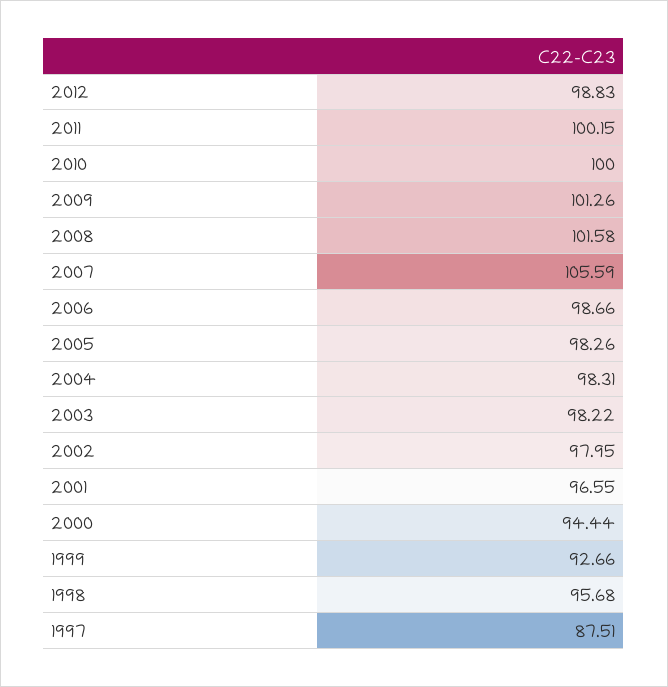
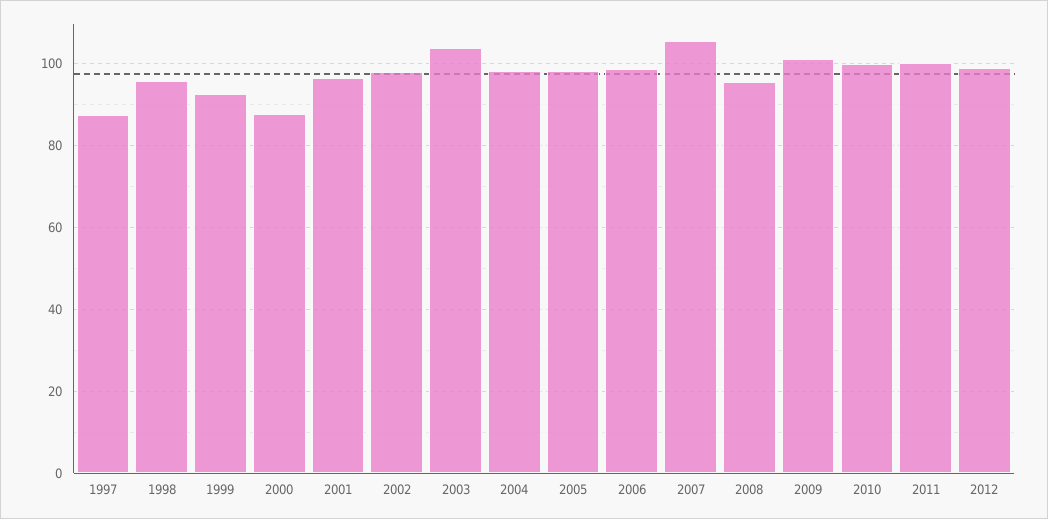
2008: 101.58 -> 96
2003: 98.22 -> 104
2000: 94.44 -> 88

